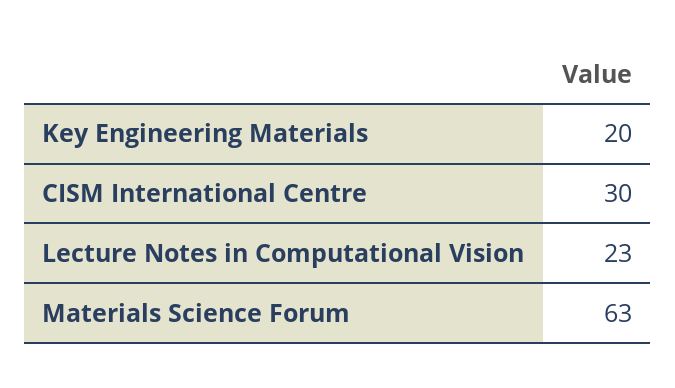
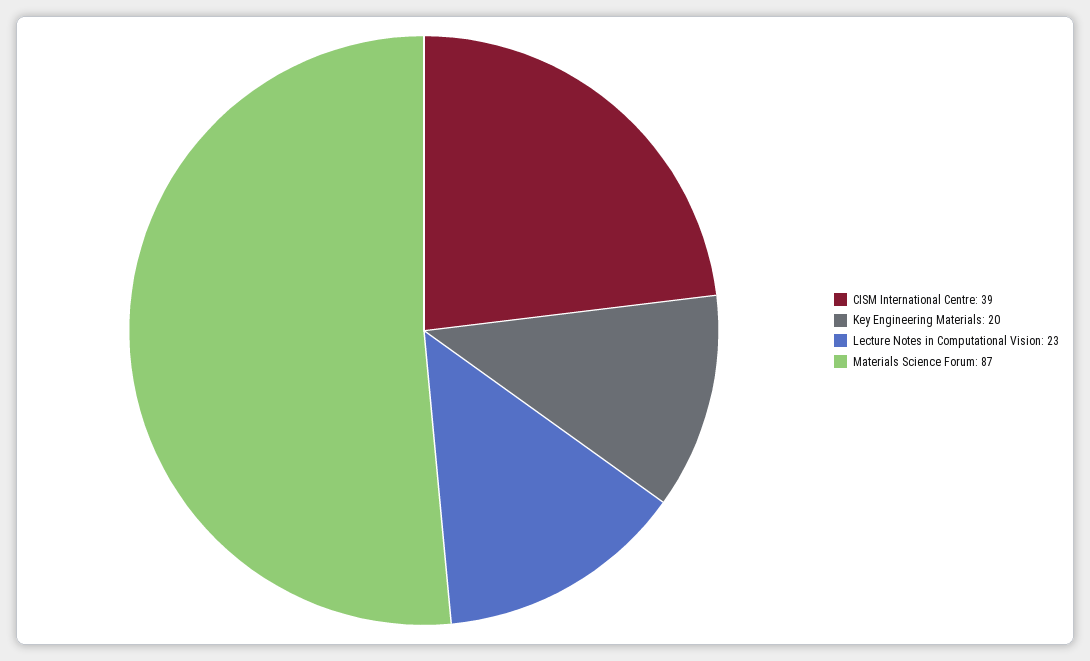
CISM International Centre: 30 -> 39
Materials Science Forum: 63 -> 87

